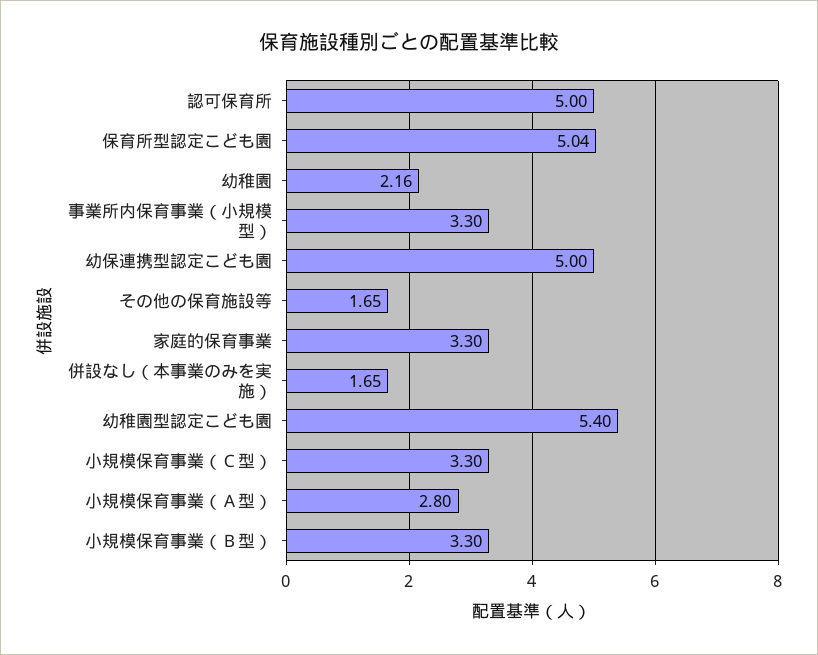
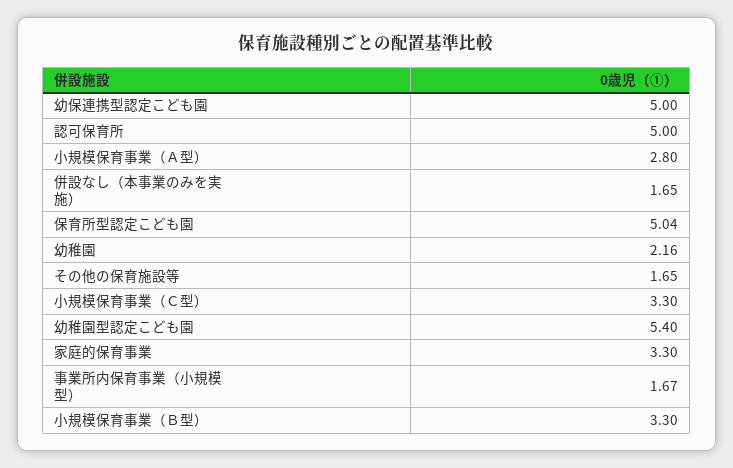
事業所内保育事業（小規模型）: 3.3 -> 1.67

